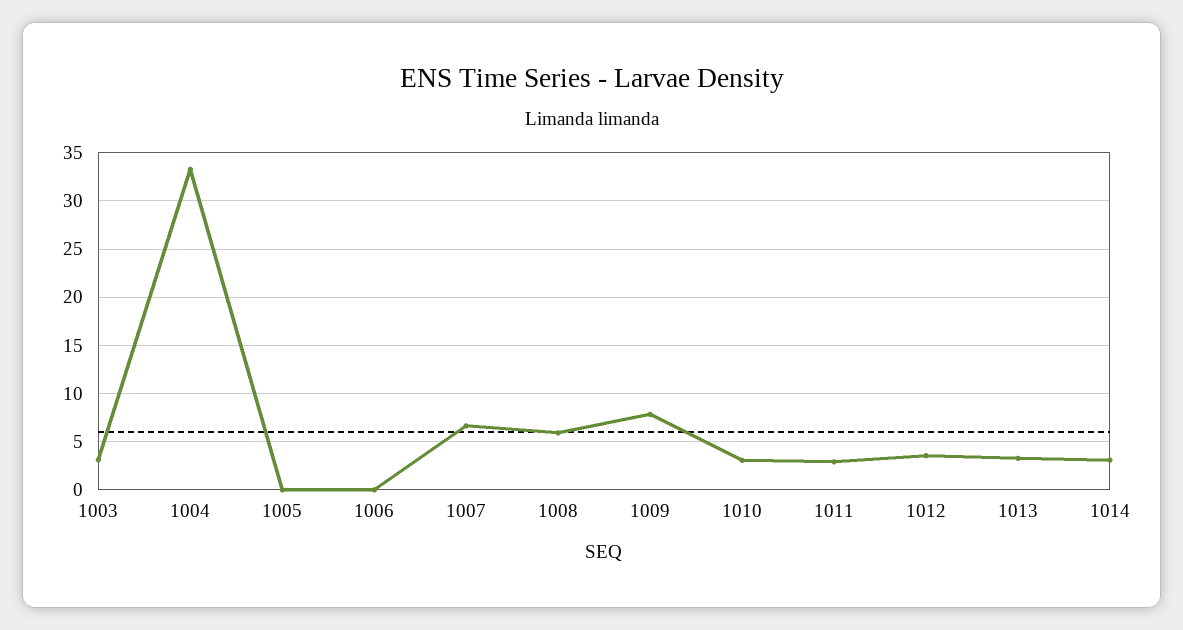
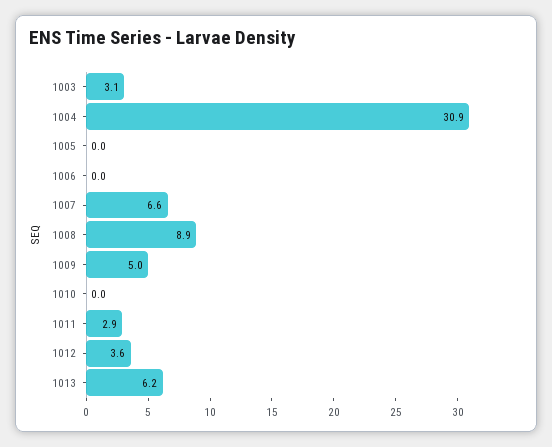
1004: 33 -> 30.9
1008: 6 -> 8.9
1009: 8 -> 5
1010: 3 -> 0
1013: 3 -> 6.2
1014: 3 -> none

